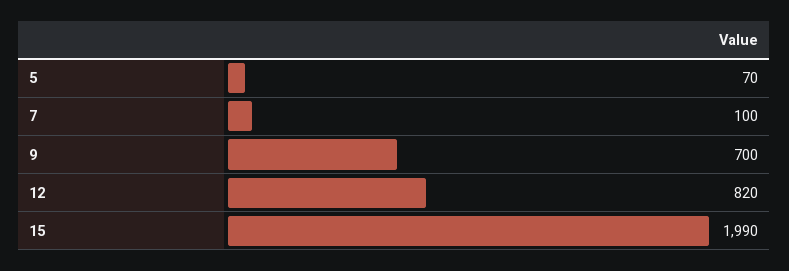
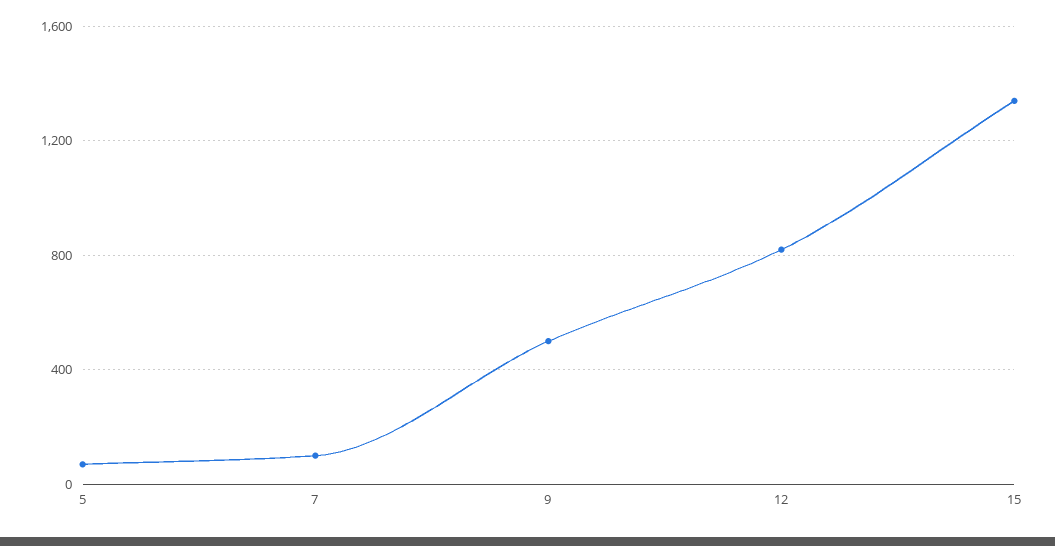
9: 700 -> 500
15: 1990 -> 1350

